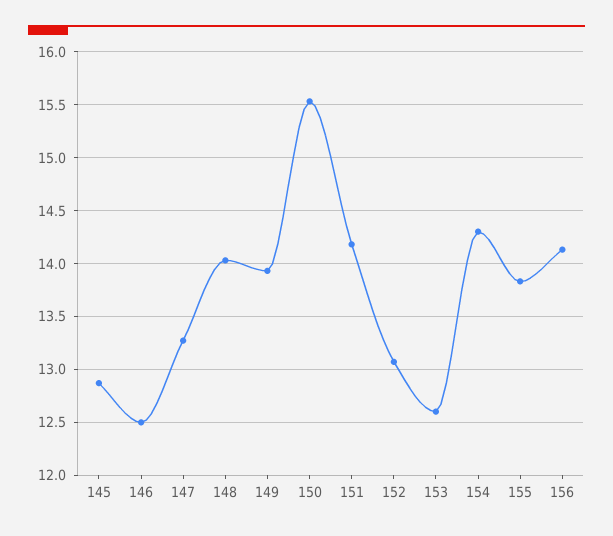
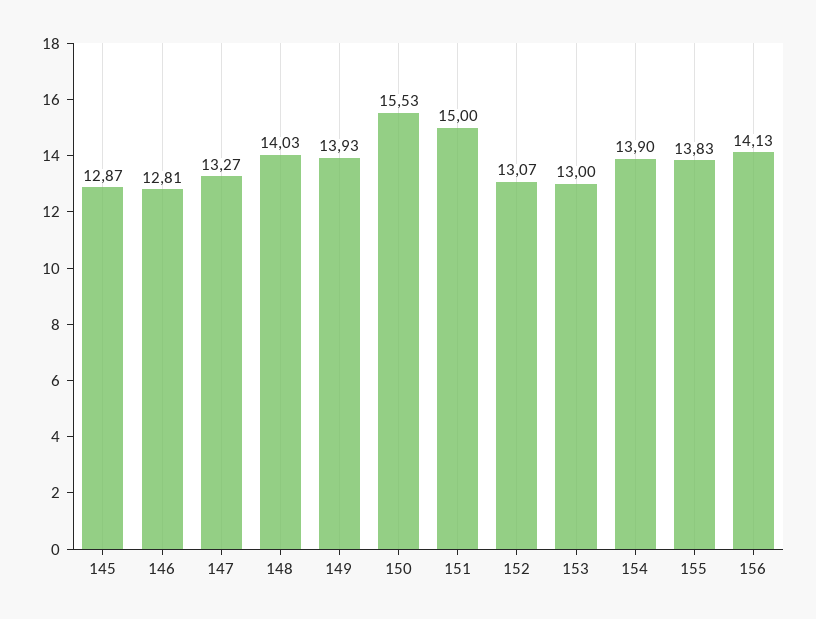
146: 12.5 -> 12.81
151: 14.2 -> 15
153: 12.6 -> 13
154: 14.3 -> 13.9

